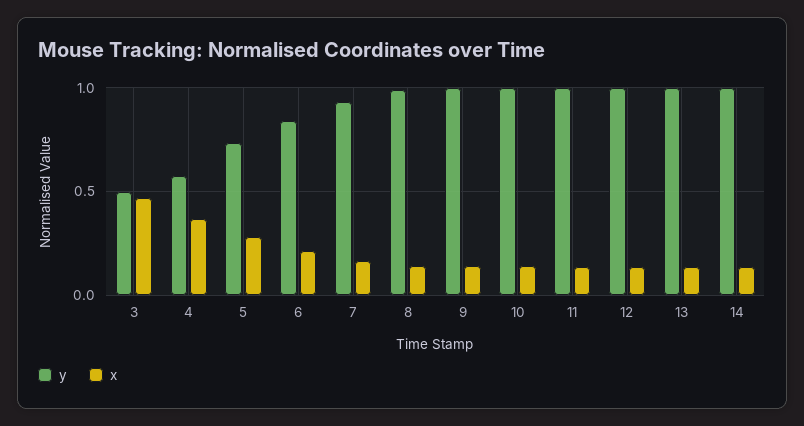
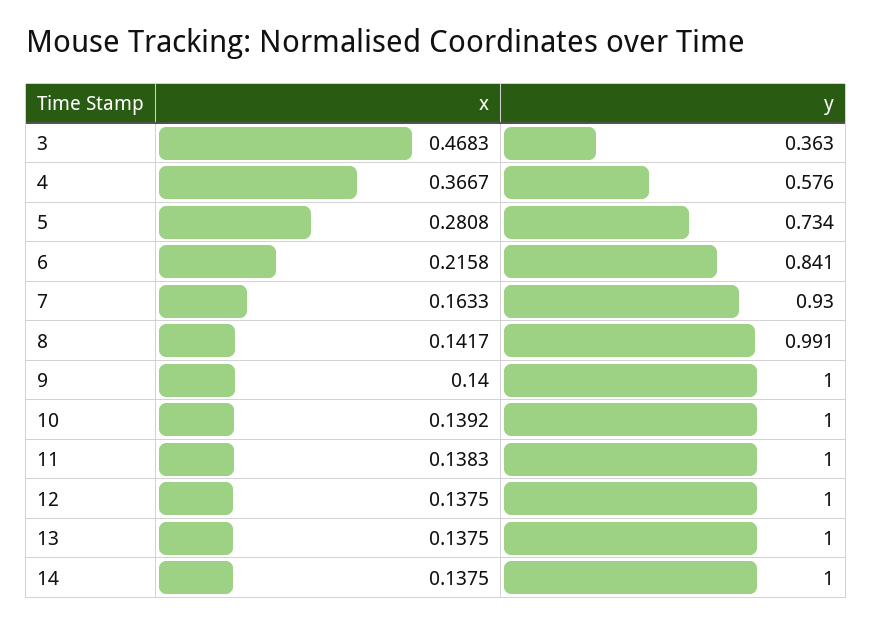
y, 3: 0.5 -> 0.363

